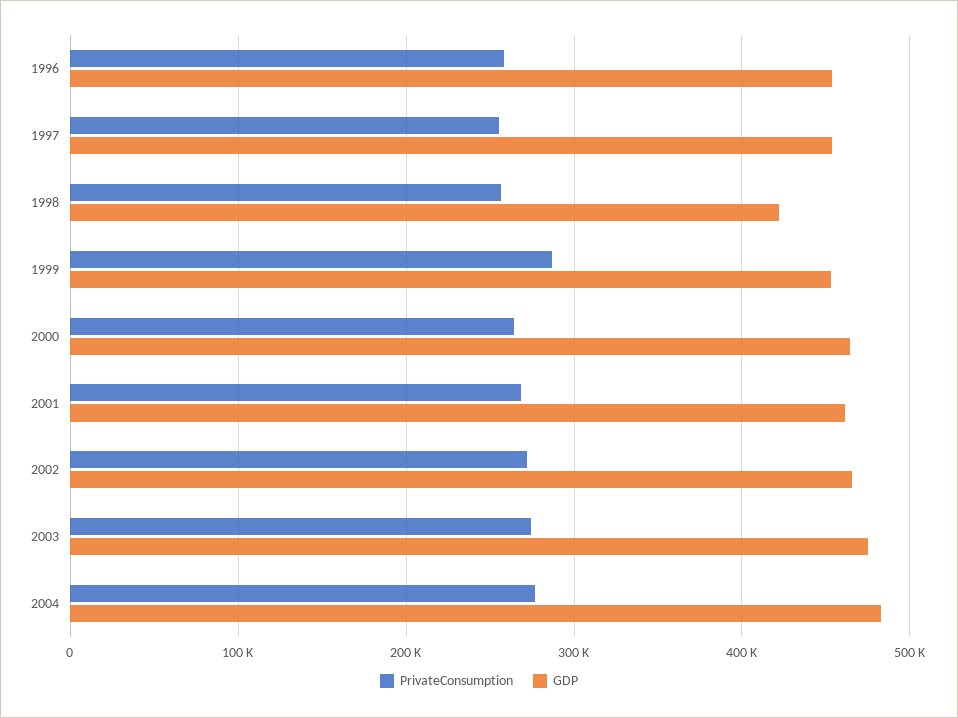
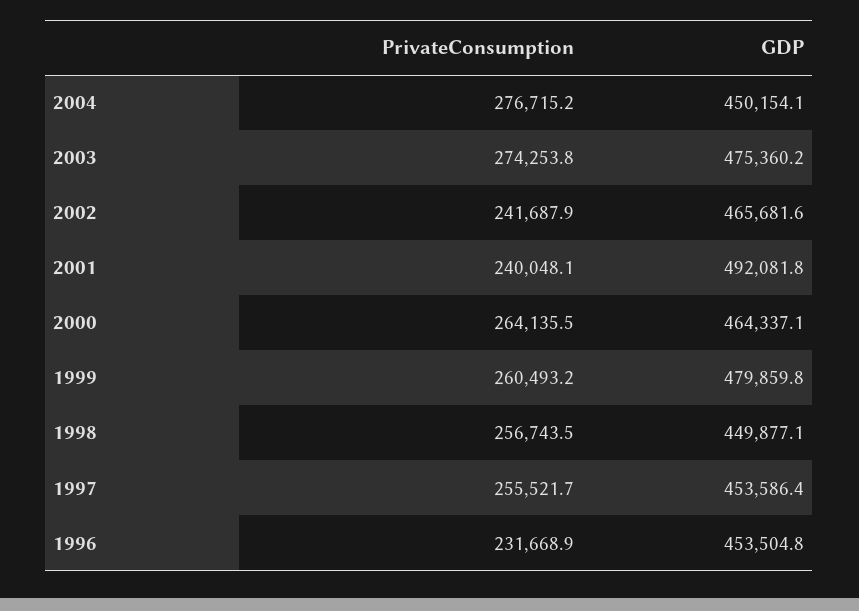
PrivateConsumption, 1996: 260000 -> 231668.9
GDP, 1998: 420000 -> 449877.1
PrivateConsumption, 1999: 290000 -> 260493.2
GDP, 1999: 450000 -> 479859.8
PrivateConsumption, 2001: 270000 -> 240048.1
GDP, 2001: 460000 -> 492081.8
PrivateConsumption, 2002: 270000 -> 241687.9
GDP, 2004: 480000 -> 450154.1

